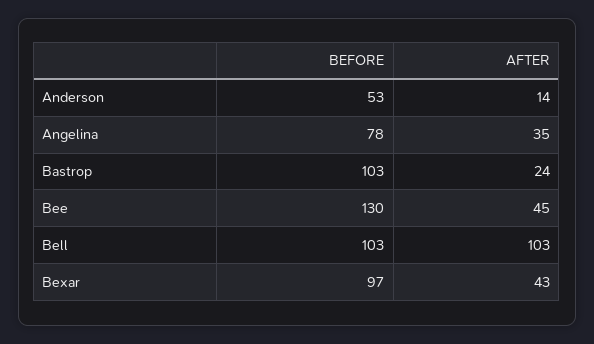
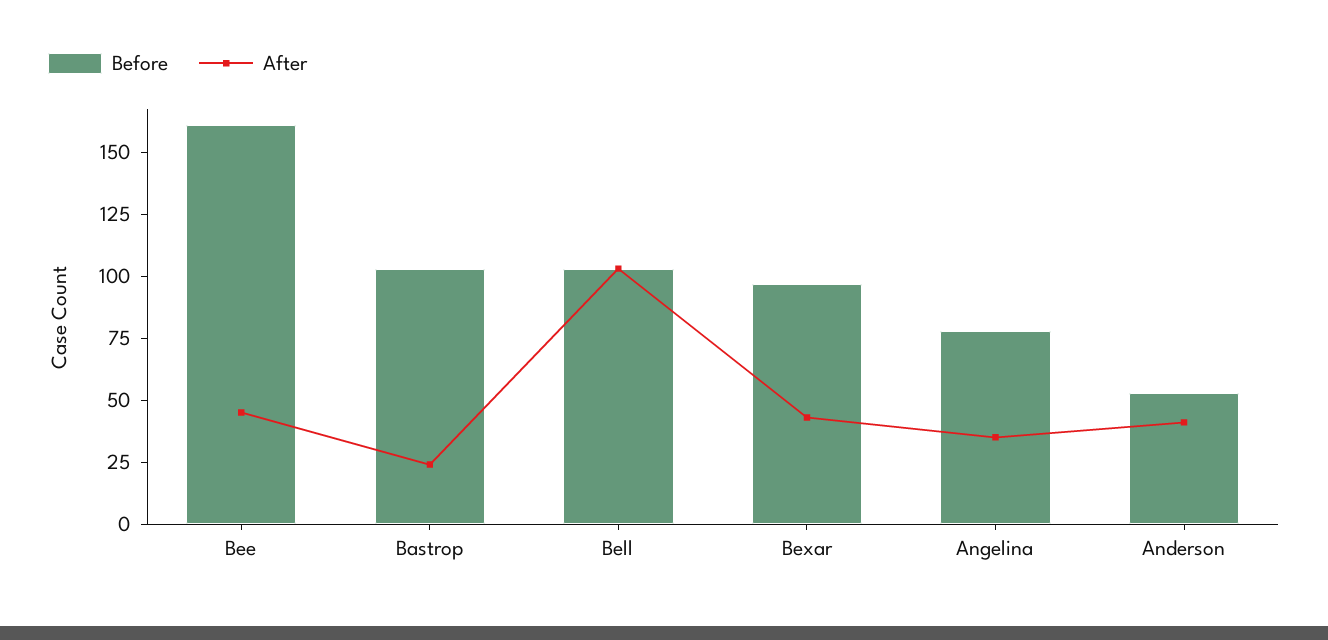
AFTER, Anderson: 14 -> 40
BEFORE, Bee: 130 -> 160

